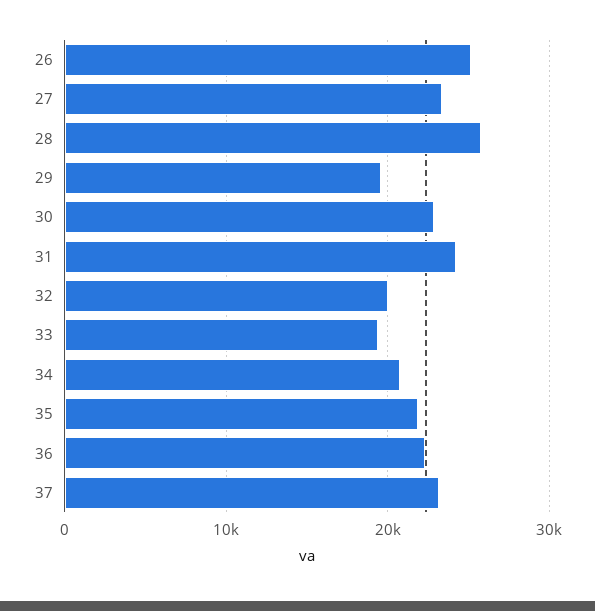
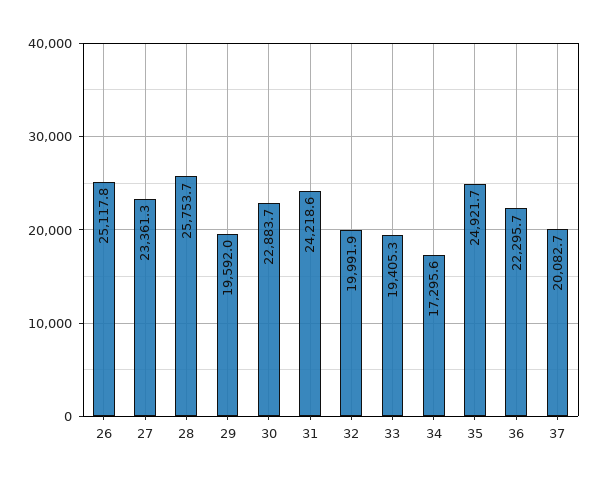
34: 21000 -> 17295.6
35: 22000 -> 24921.7
37: 23000 -> 20082.7

